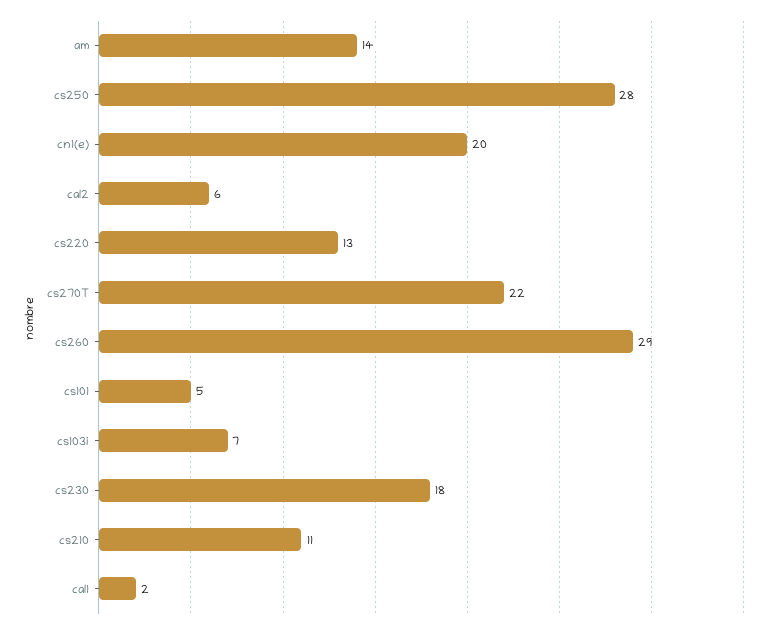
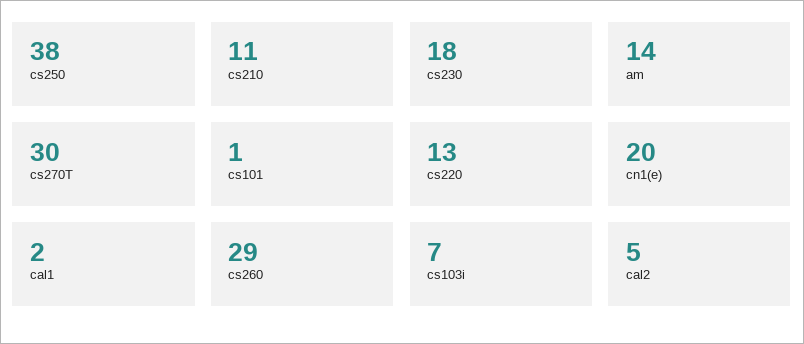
cs250: 28 -> 38
cal2: 6 -> 5
cs270T: 22 -> 30
cs101: 5 -> 1

